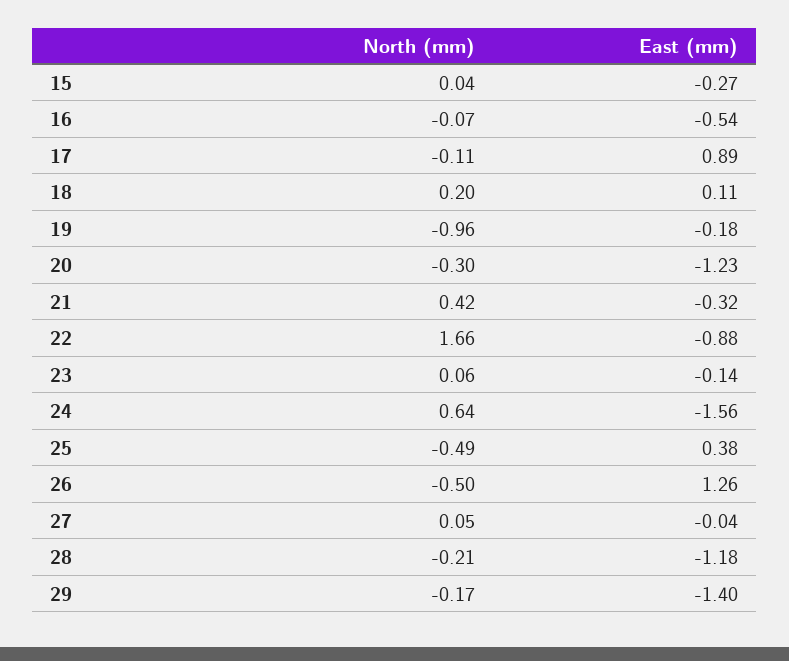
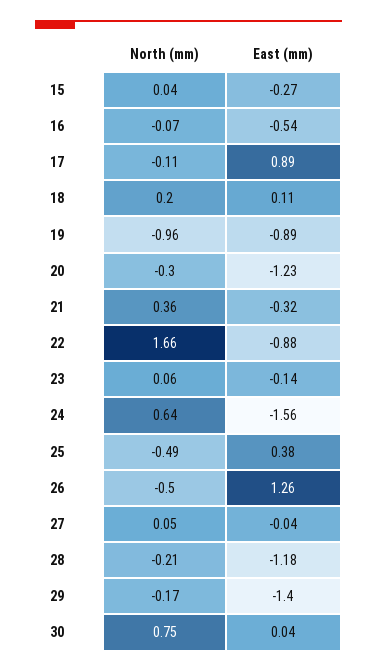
East (mm), 19: -0.18 -> -0.89
North (mm), 21: 0.42 -> 0.36
North (mm), 30: none -> 0.75
East (mm), 30: none -> 0.04

